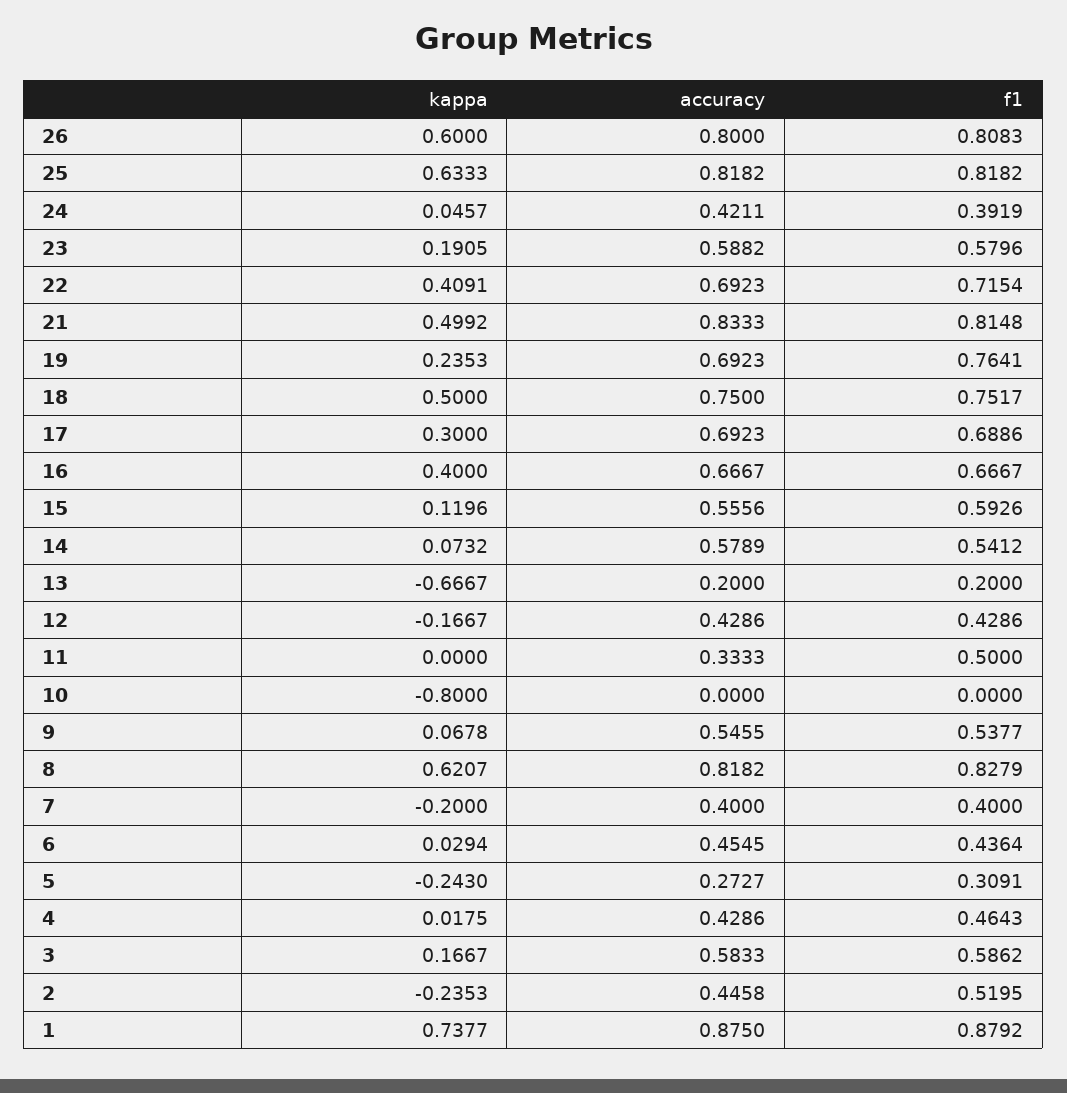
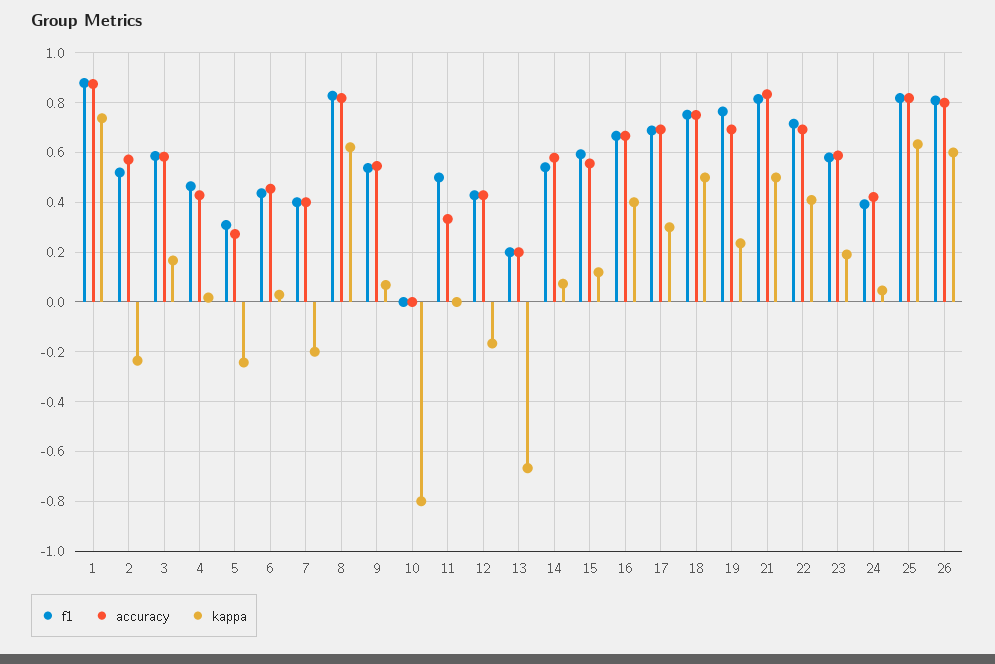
accuracy, 2: 0.4458 -> 0.575

